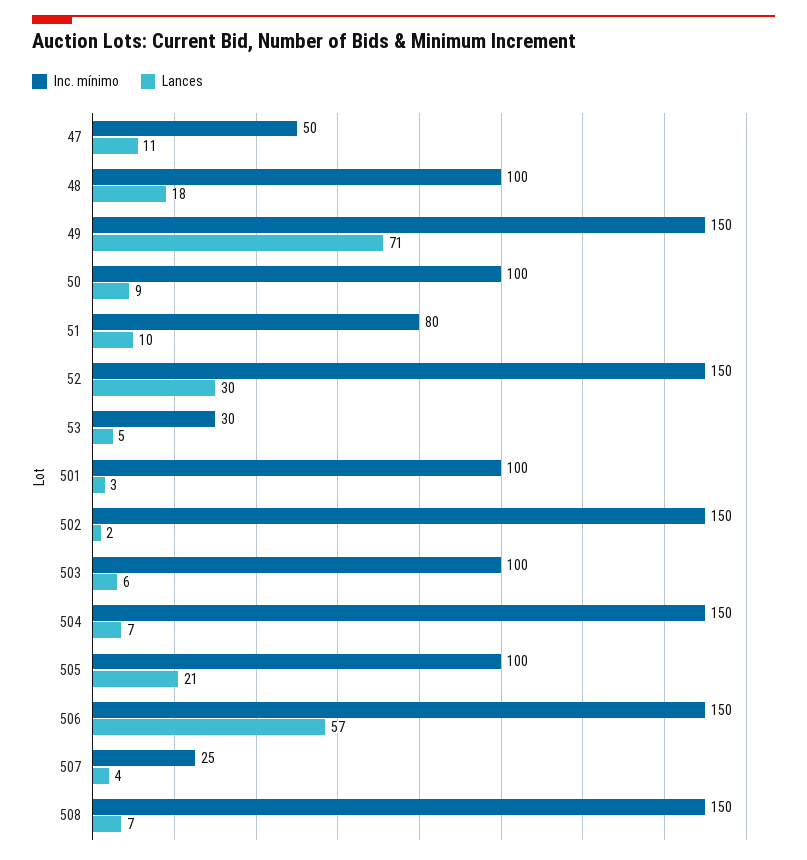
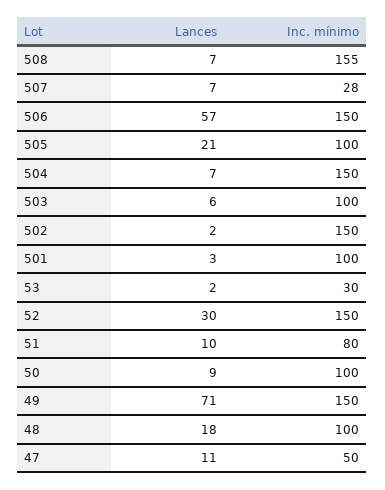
Lances, 53: 5 -> 2
Inc. mínimo, 507: 25 -> 28
Lances, 507: 4 -> 7
Inc. mínimo, 508: 150 -> 155

